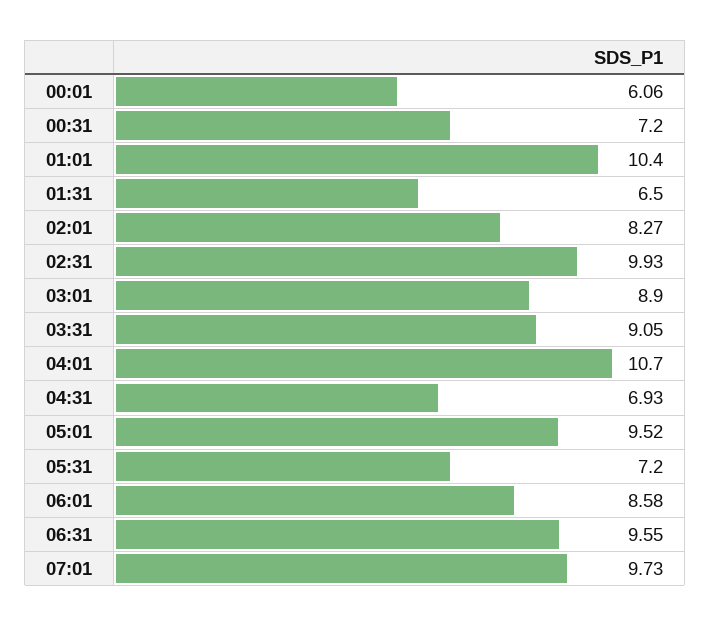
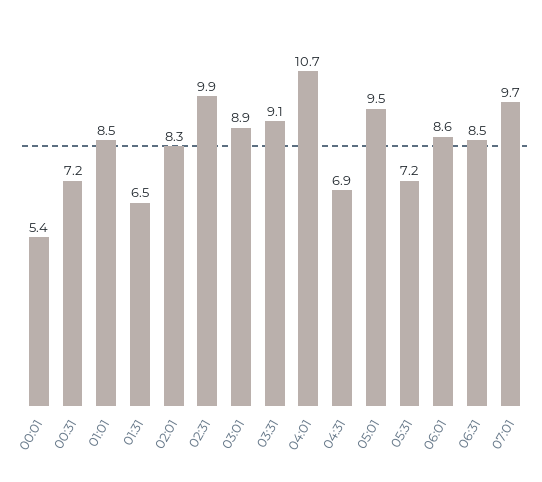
00:01: 6.06 -> 5.4
01:01: 10.4 -> 8.5
06:31: 9.55 -> 8.5

